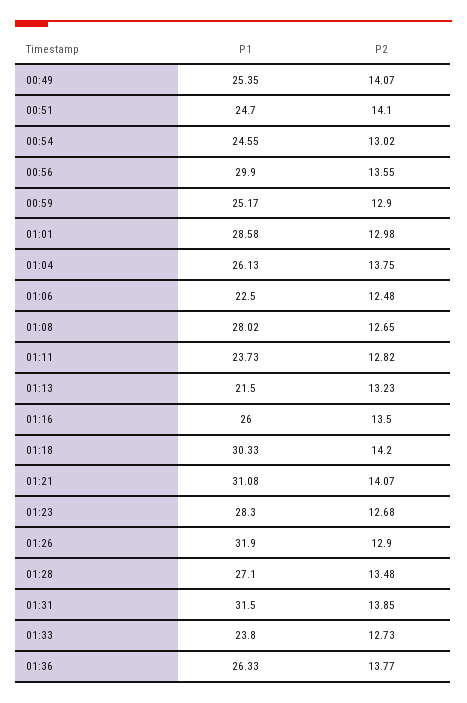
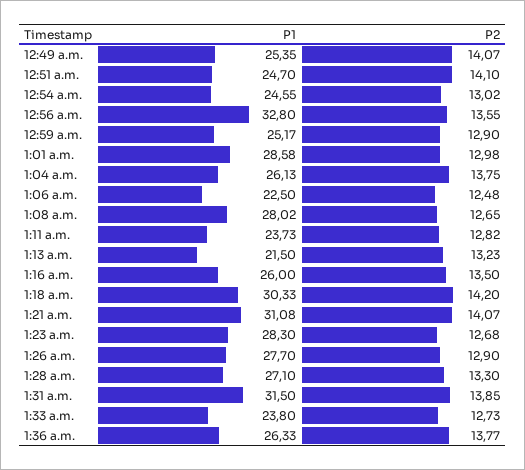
P1, 00:56: 29.9 -> 32.8
P1, 01:26: 31.9 -> 27.7
P2, 01:28: 13.48 -> 13.3

